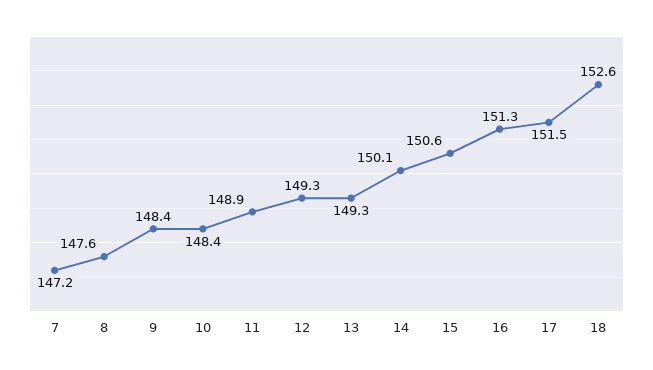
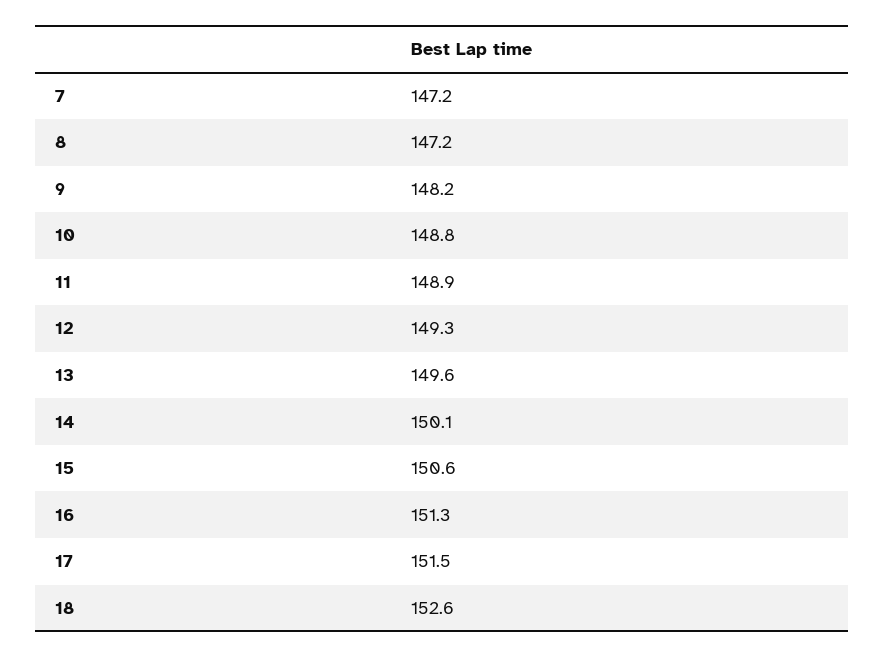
8: 147.6 -> 147.2
9: 148.4 -> 148.2
10: 148.4 -> 148.8
13: 149.3 -> 149.6

